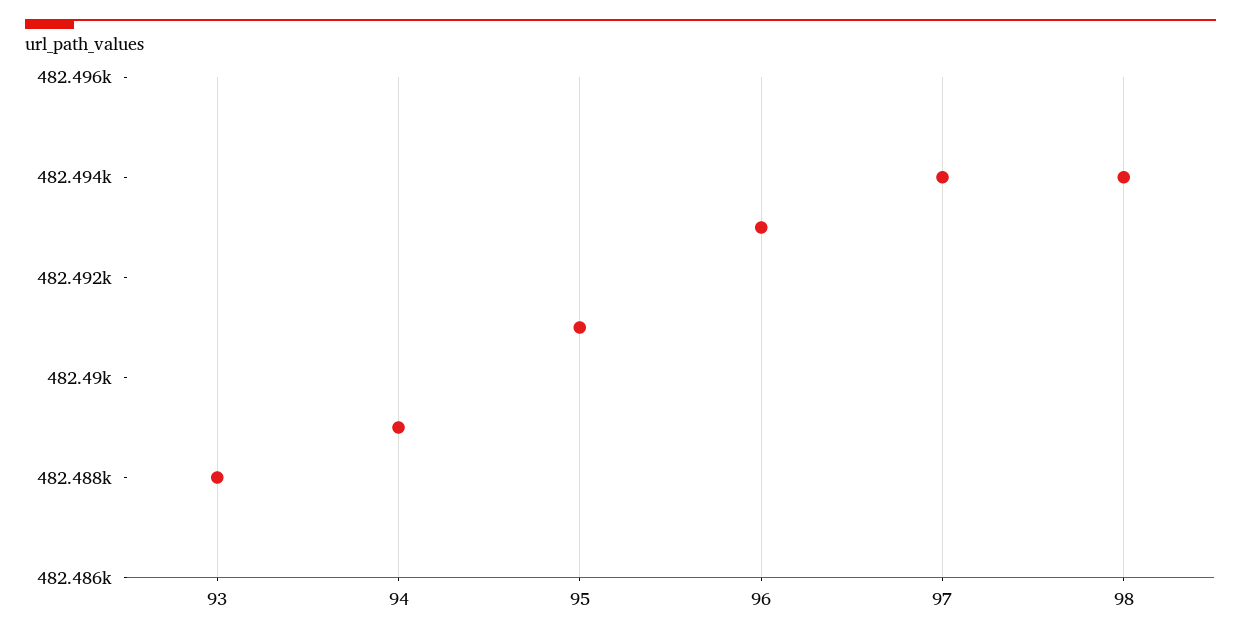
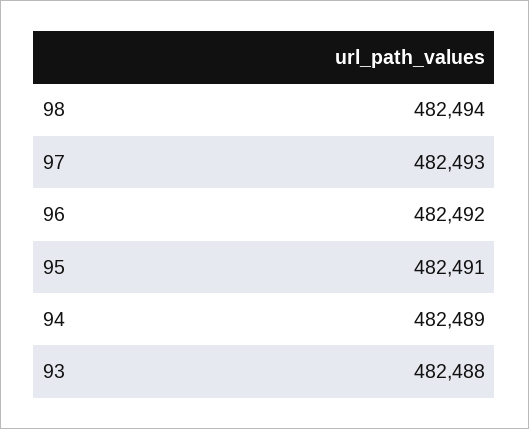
96: 482493 -> 482492
97: 482494 -> 482493

